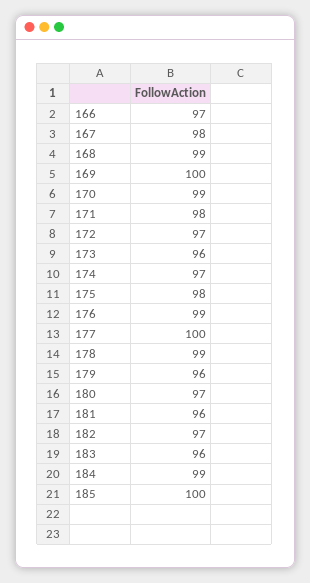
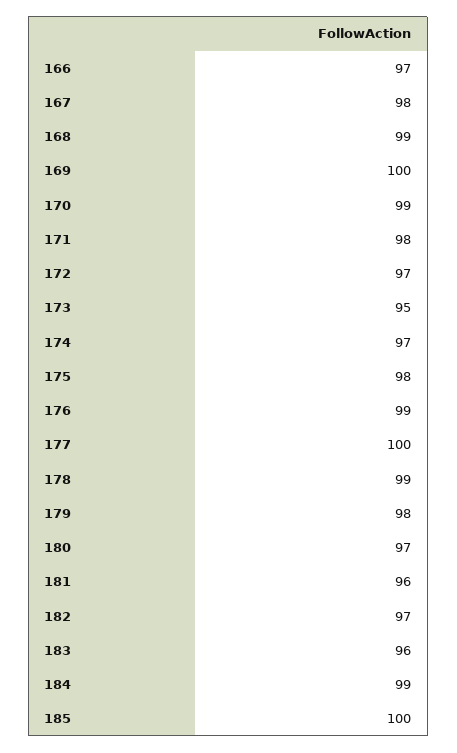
173: 96 -> 95
179: 96 -> 98

